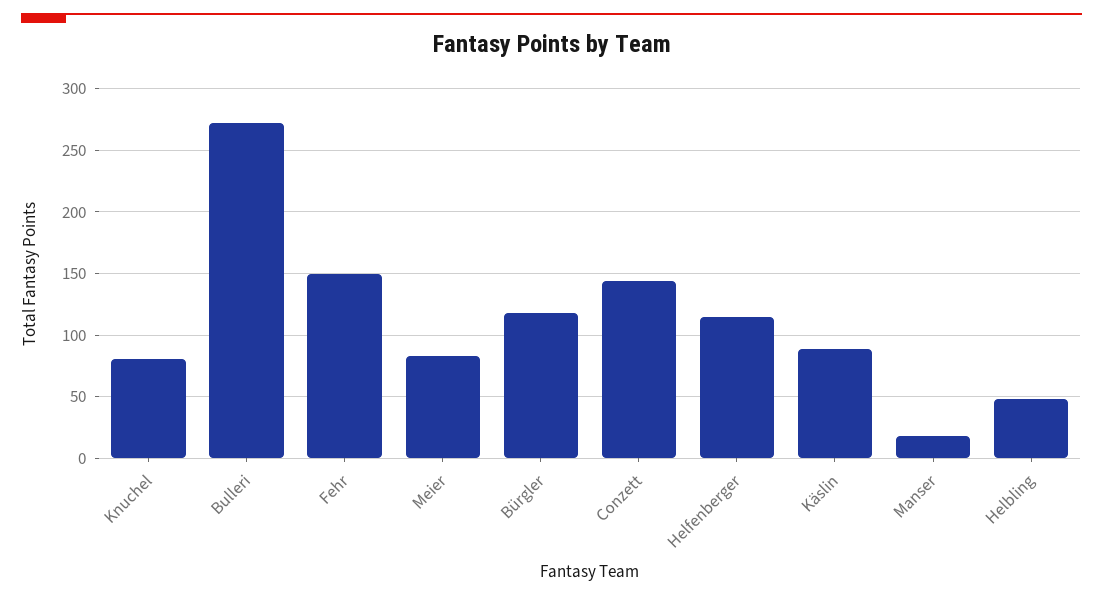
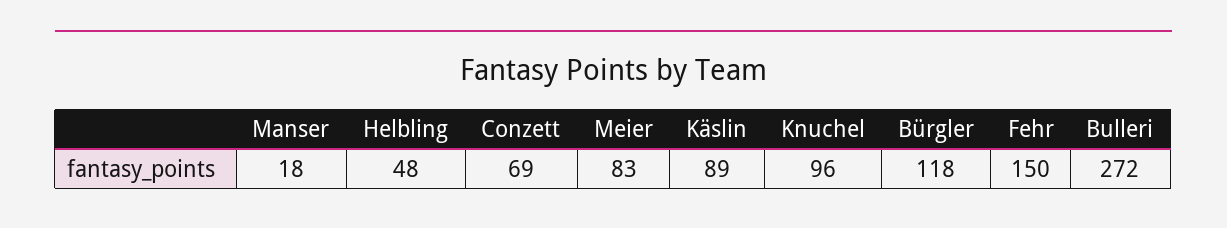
Knuchel: 80 -> 96
Conzett: 145 -> 69
Helfenberger: 115 -> none

